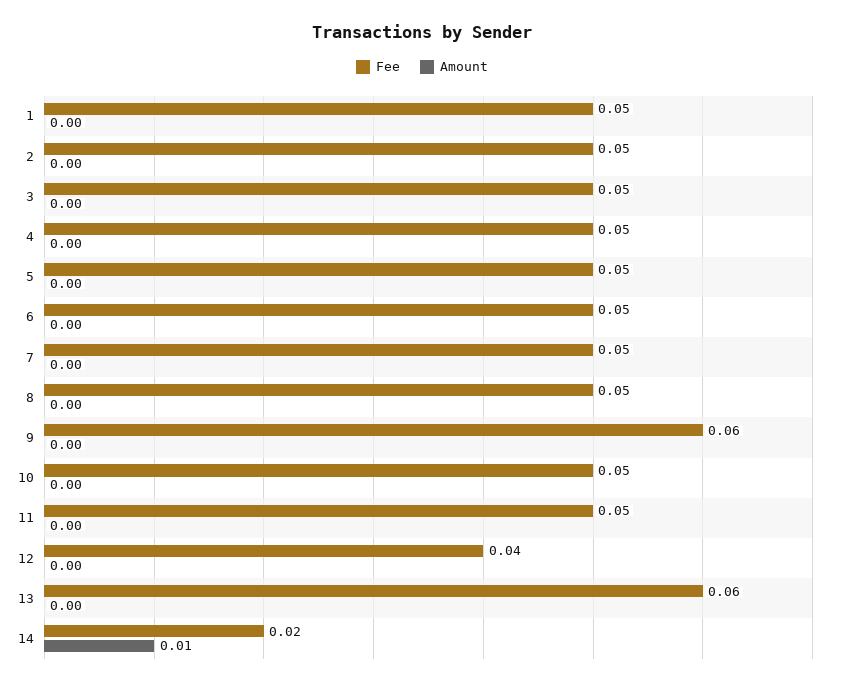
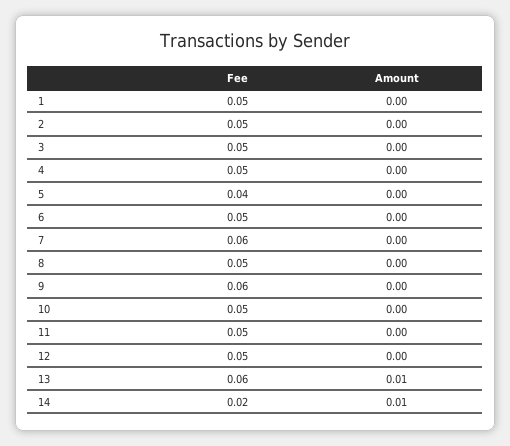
Fee, 5: 0.05 -> 0.04
Fee, 7: 0.05 -> 0.06
Fee, 12: 0.04 -> 0.05
Amount, 13: 0 -> 0.01

